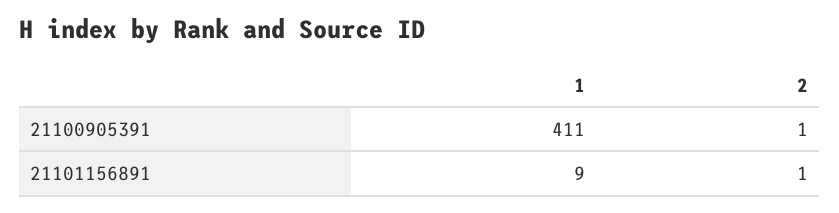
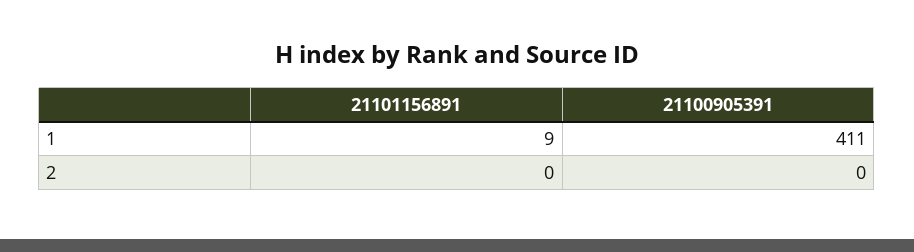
2, 21100905391: 1 -> 0
2, 21101156891: 1 -> 0

